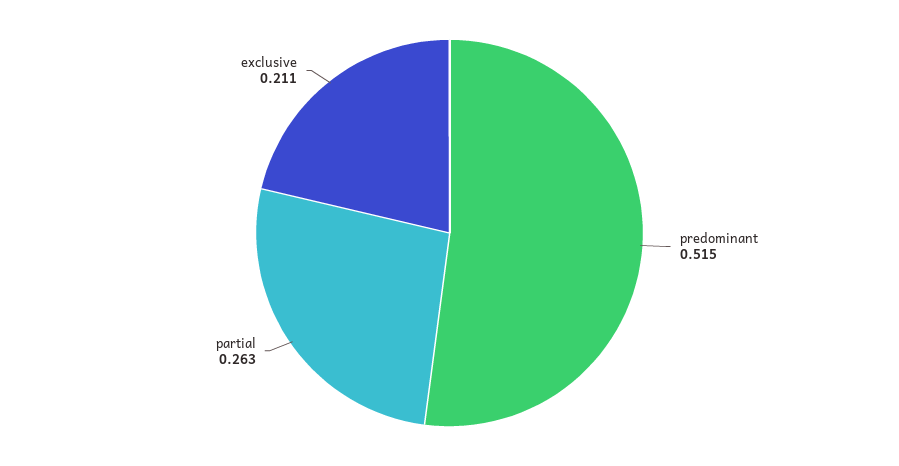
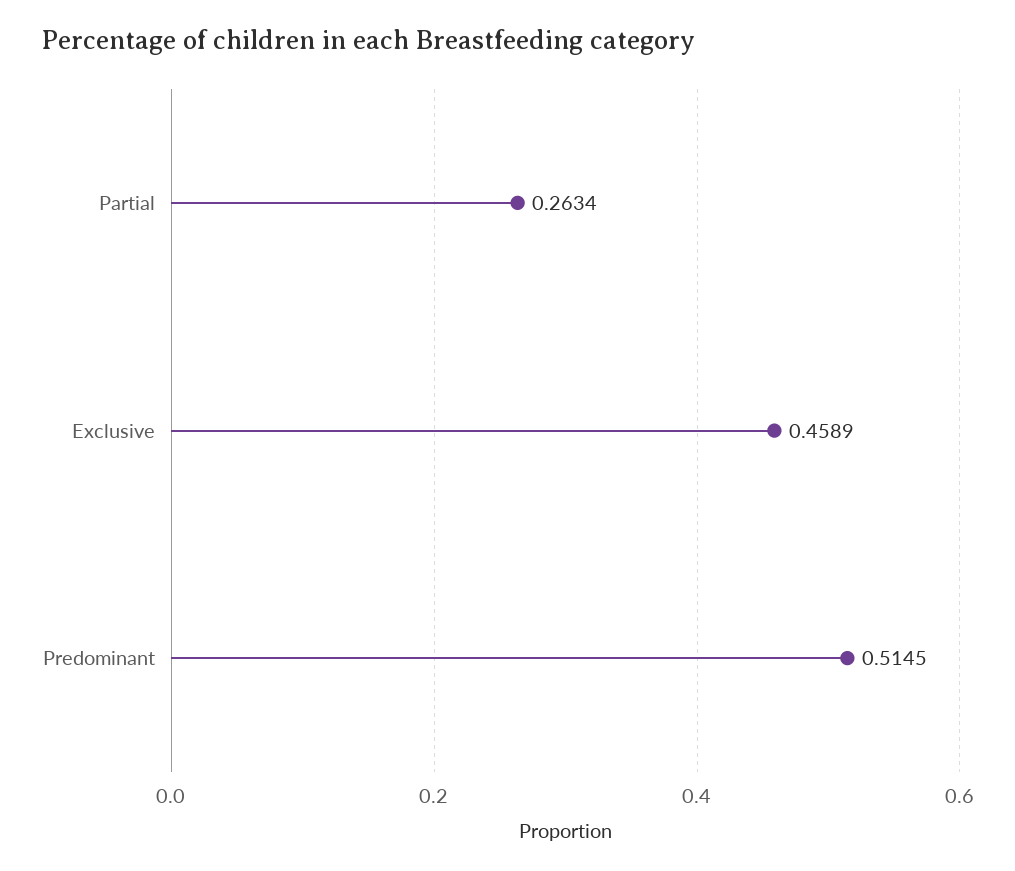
exclusive: 0.211 -> 0.4589

